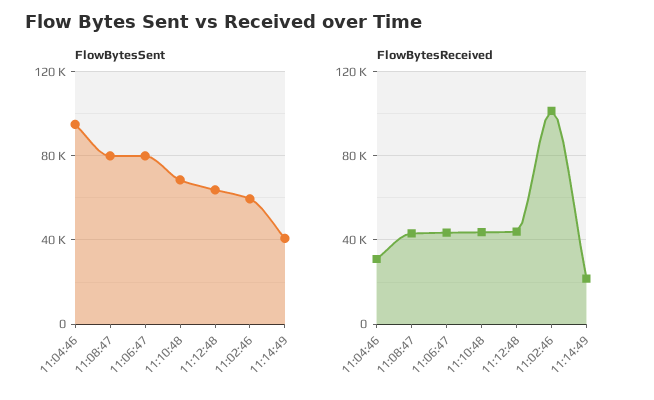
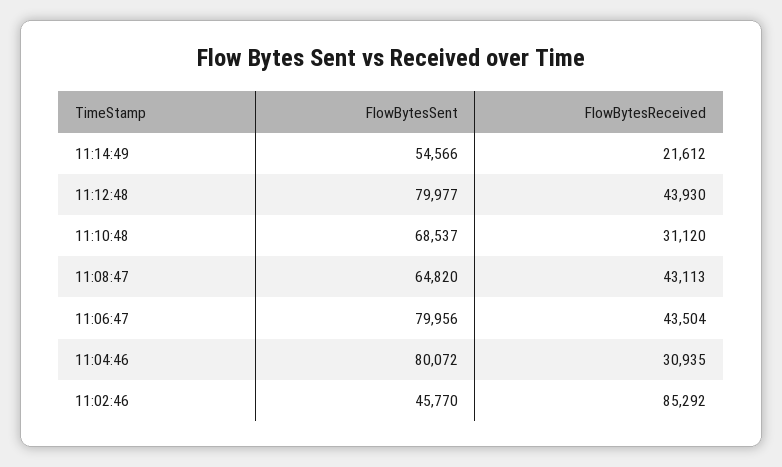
FlowBytesSent, 11:04:46: 95000 -> 80072
FlowBytesSent, 11:08:47: 80000 -> 64820
FlowBytesSent, 11:12:48: 65000 -> 79977
FlowBytesSent, 11:02:46: 60000 -> 45770
FlowBytesSent, 11:14:49: 40000 -> 54566
FlowBytesReceived, 11:10:48: 45000 -> 31120
FlowBytesReceived, 11:02:46: 100000 -> 85292

